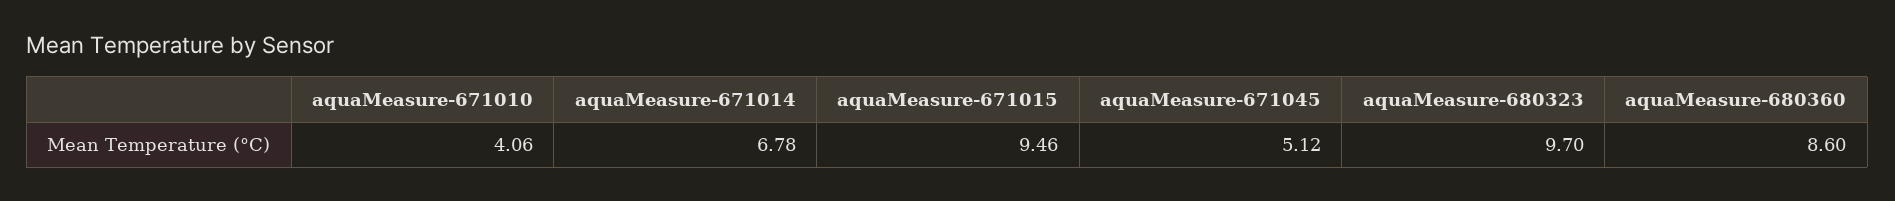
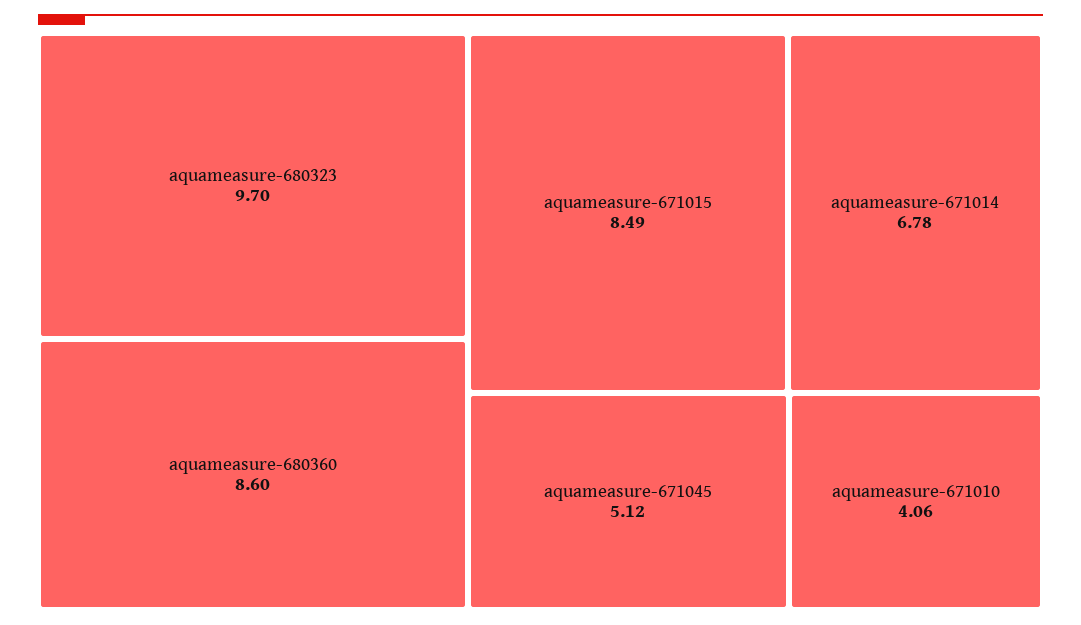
aquaMeasure-671015: 9.46 -> 8.49

